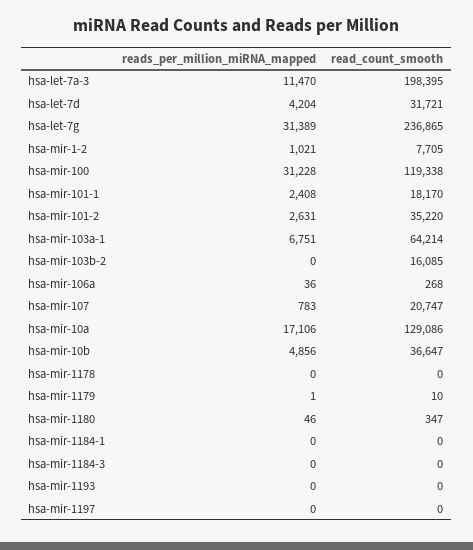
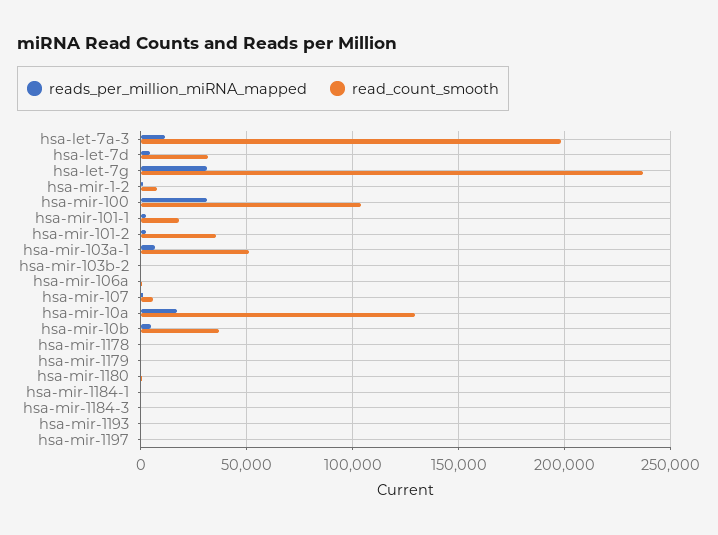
read_count_smooth, hsa-mir-100: 119338 -> 105000
read_count_smooth, hsa-mir-103a-1: 64214 -> 50000
read_count_smooth, hsa-mir-103b-2: 16085 -> 0
read_count_smooth, hsa-mir-107: 20747 -> 5000

